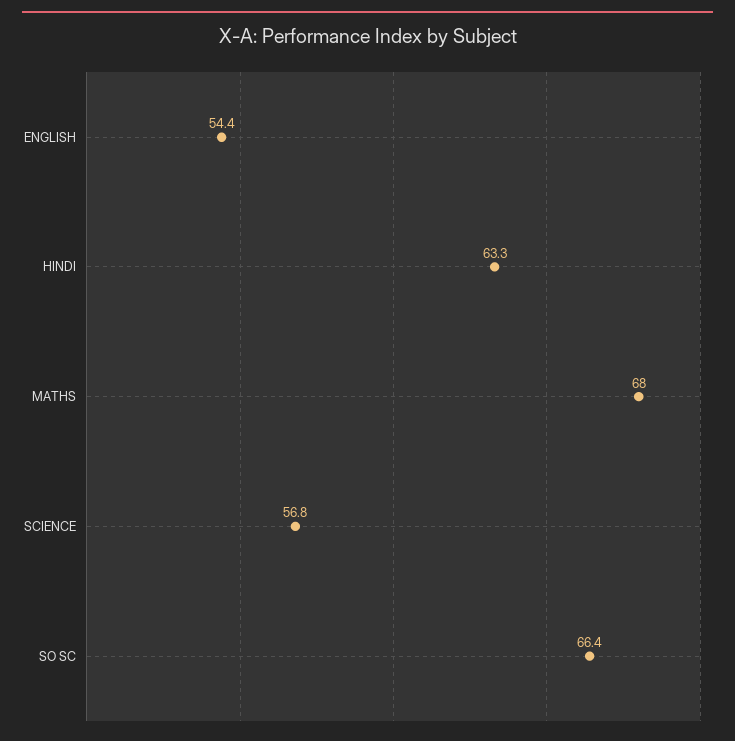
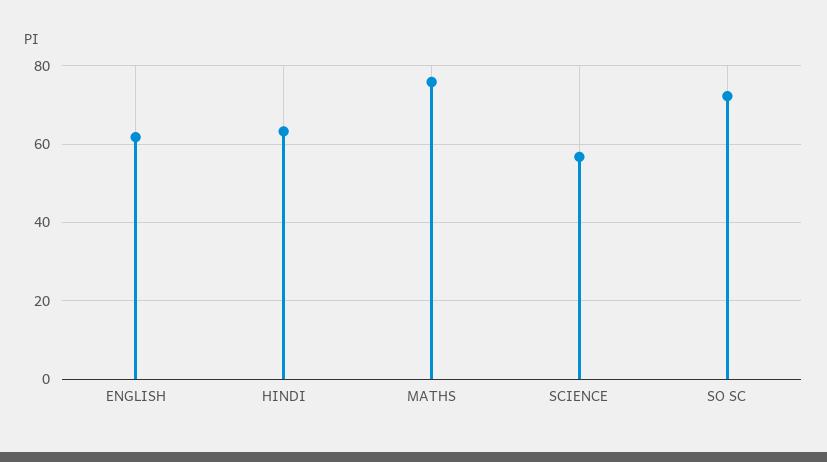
ENGLISH: 54.4 -> 62
MATHS: 68 -> 76
SO SC: 66.4 -> 72

